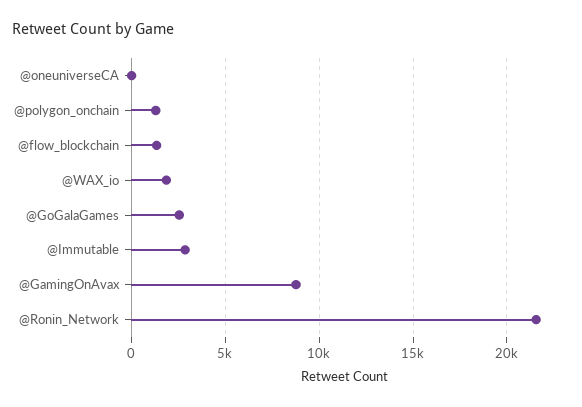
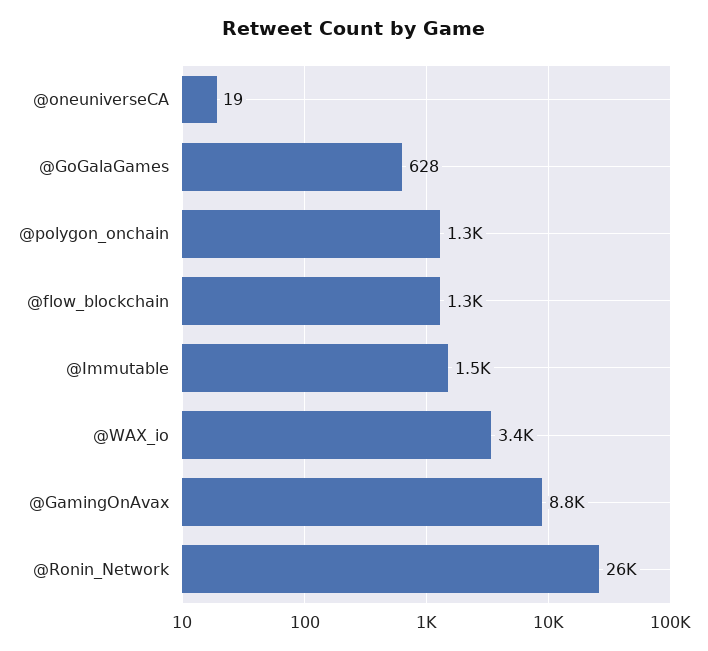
@WAX_io: 2000 -> 3400
@GoGalaGames: 2500 -> 628
@Immutable: 3000 -> 1500
@Ronin_Network: 21500 -> 26000

